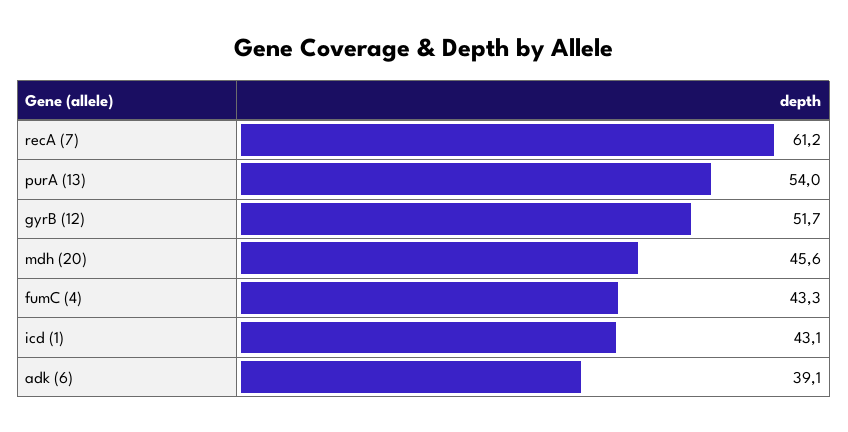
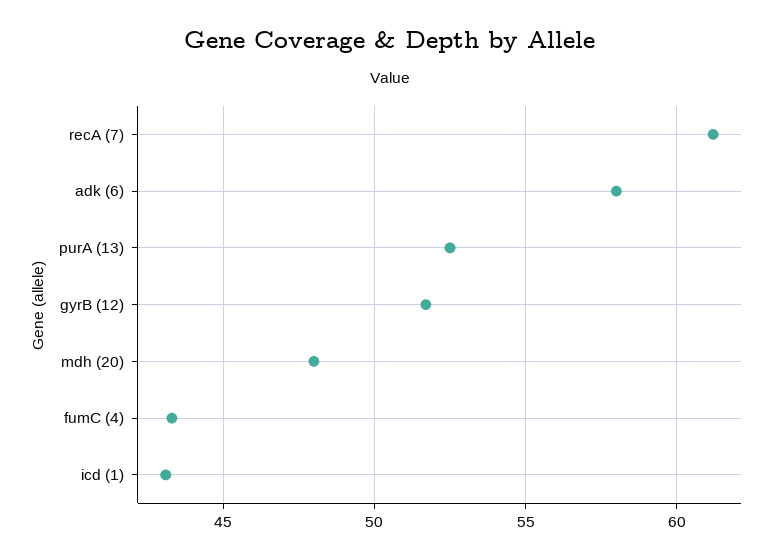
purA (13): 54 -> 52.5
mdh (20): 45.6 -> 48
adk (6): 39.1 -> 58

